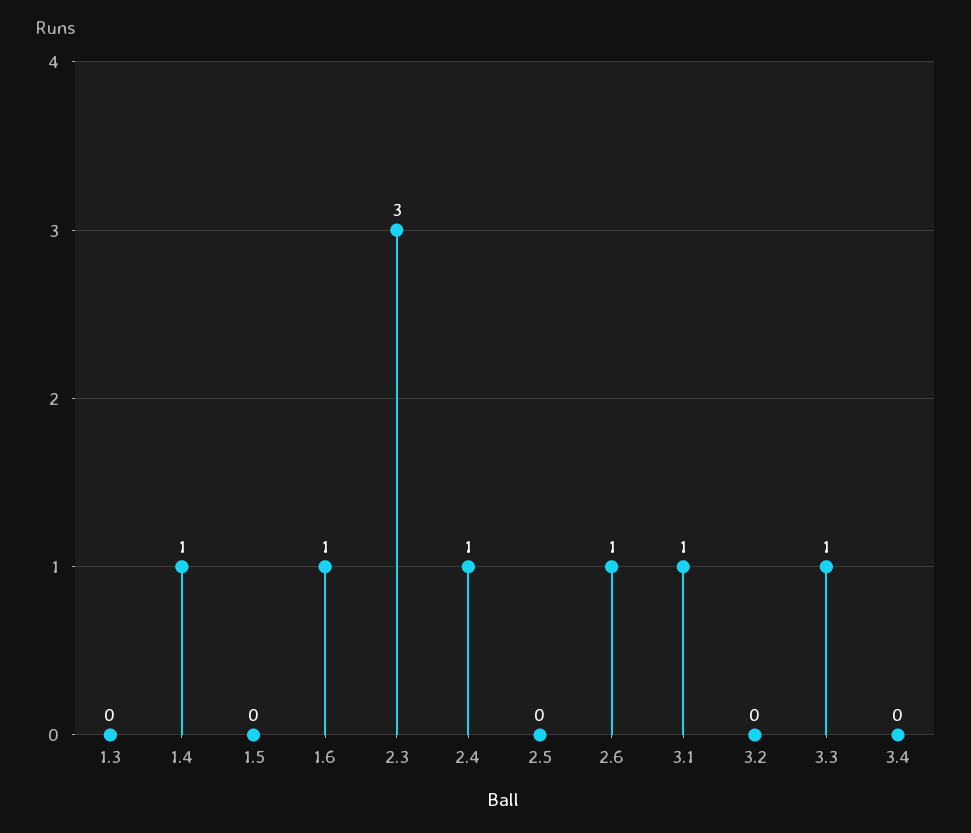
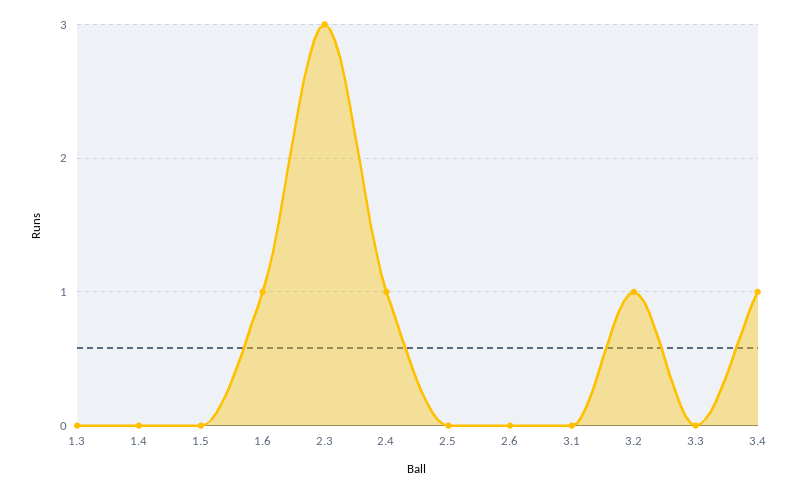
1.4: 1 -> 0
2.6: 1 -> 0
3.1: 1 -> 0
3.2: 0 -> 1
3.3: 1 -> 0
3.4: 0 -> 1

